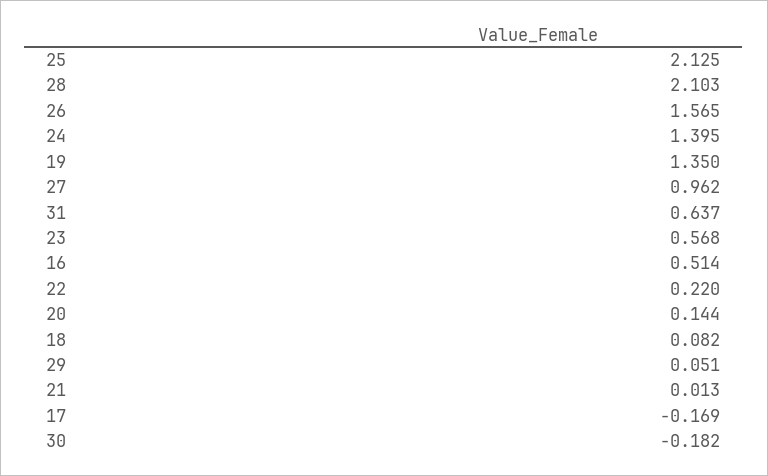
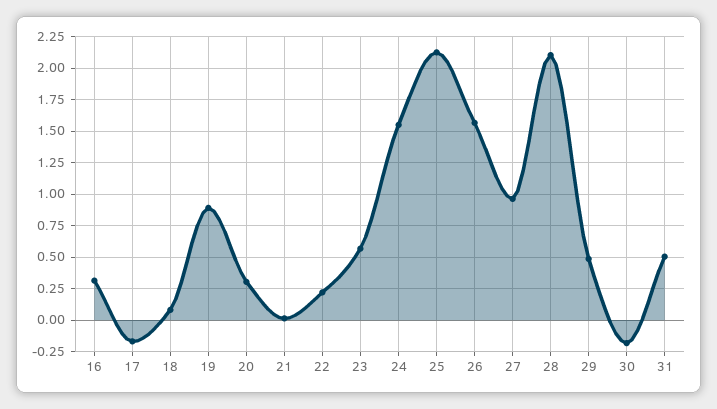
24: 1.395 -> 1.55
19: 1.35 -> 0.9
31: 0.637 -> 0.5
16: 0.514 -> 0.3
20: 0.144 -> 0.3
29: 0.051 -> 0.5

